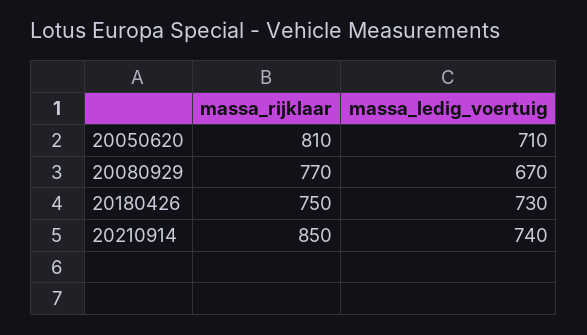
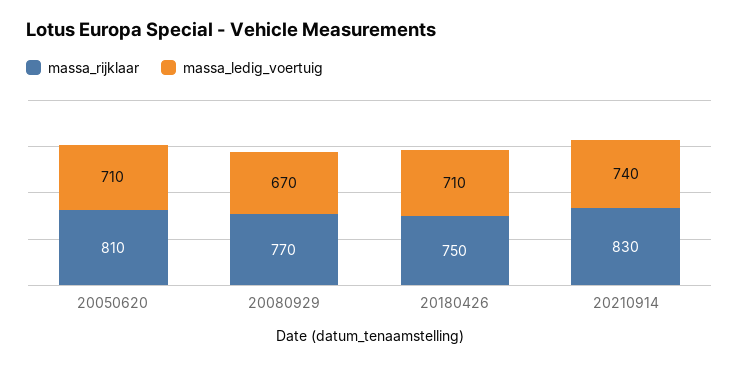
massa_ledig_voertuig, 20180426: 730 -> 710
massa_rijklaar, 20210914: 850 -> 830

